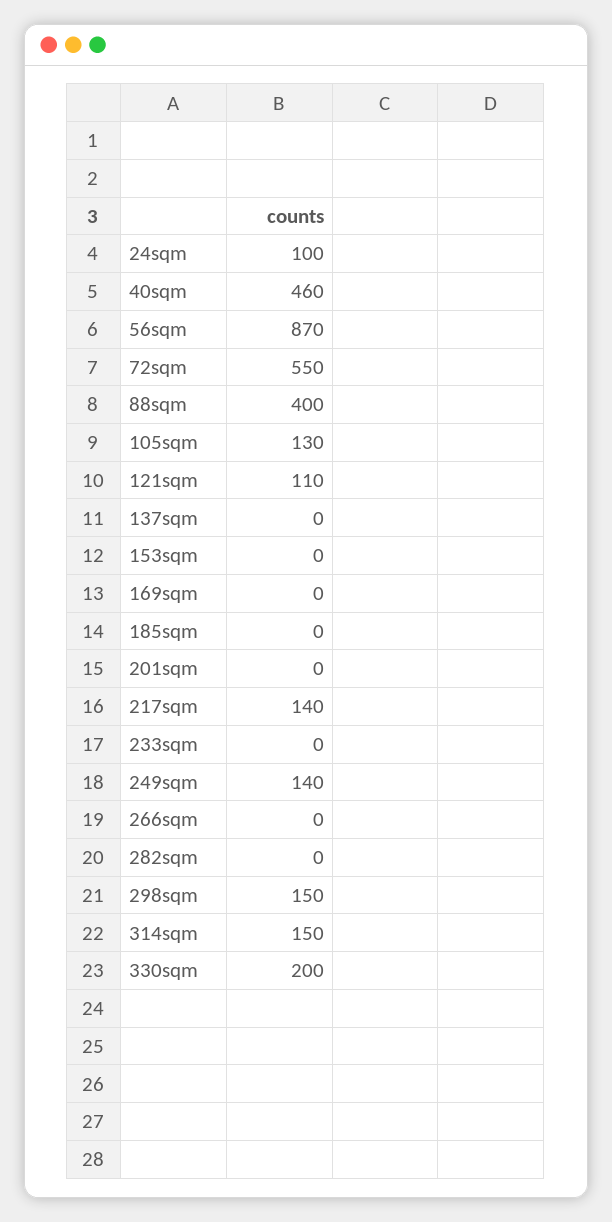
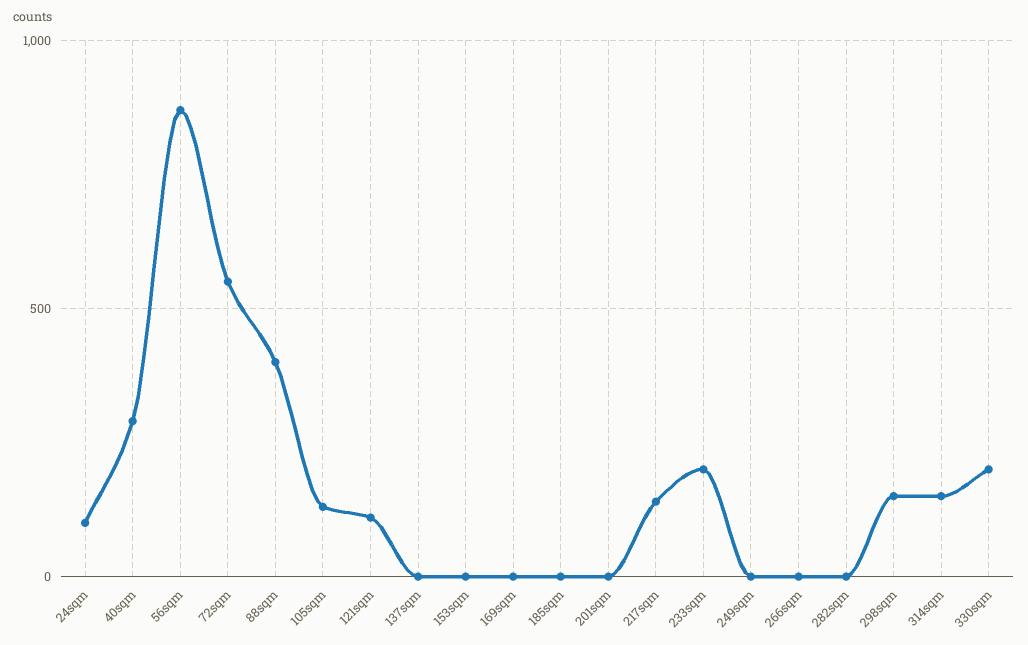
40sqm: 460 -> 300
233sqm: 0 -> 200
249sqm: 140 -> 0

